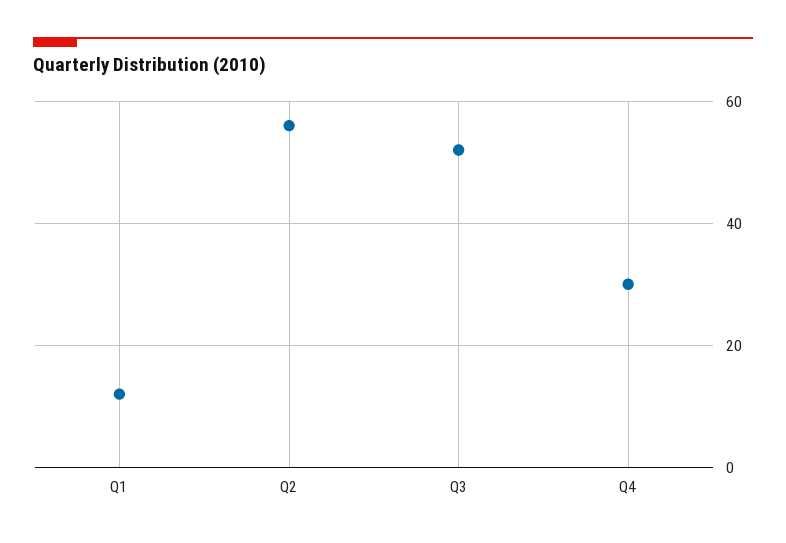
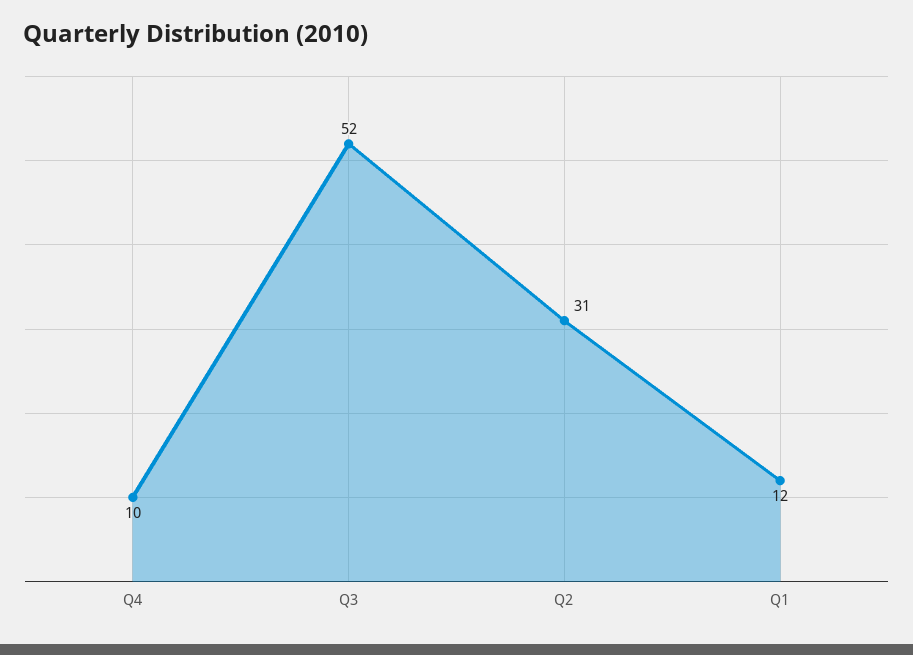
Q2: 55 -> 31
Q4: 30 -> 10

